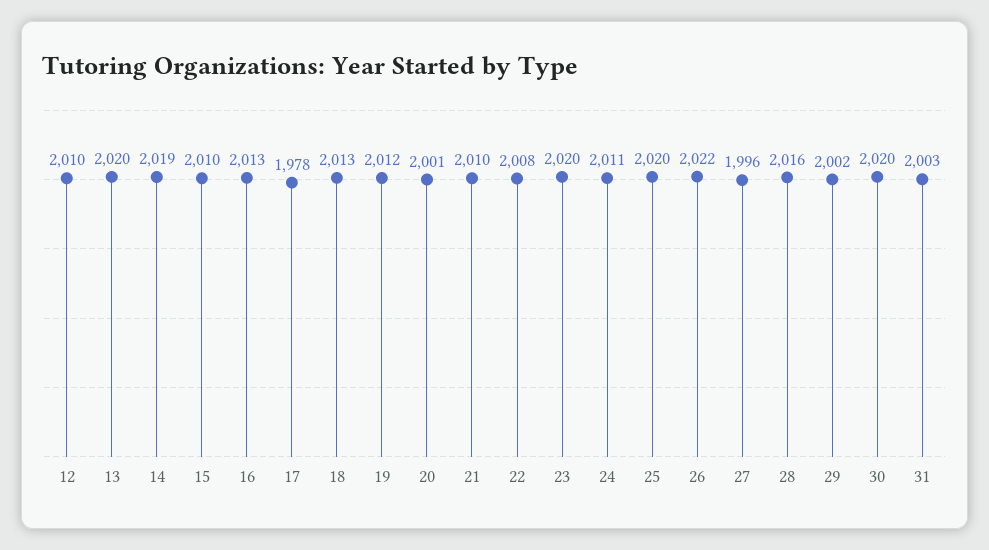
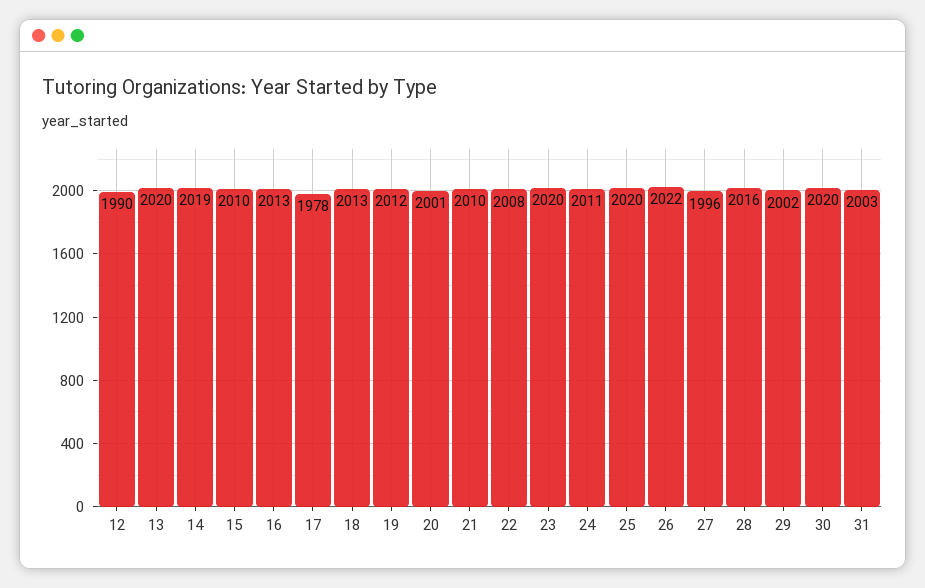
12: 2010 -> 1990

